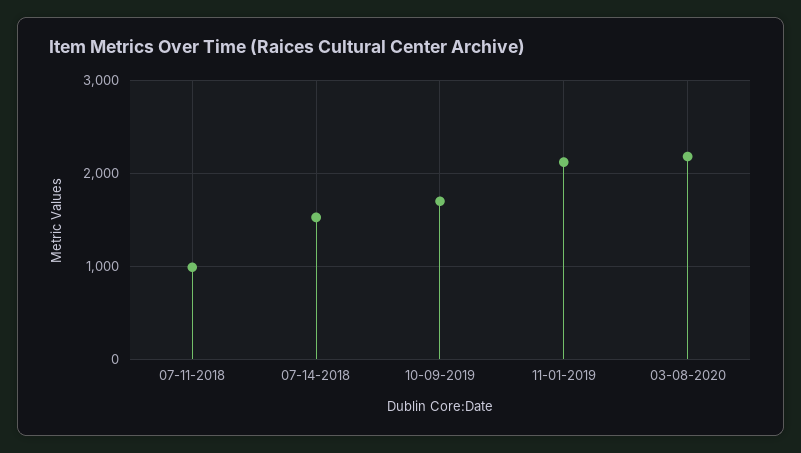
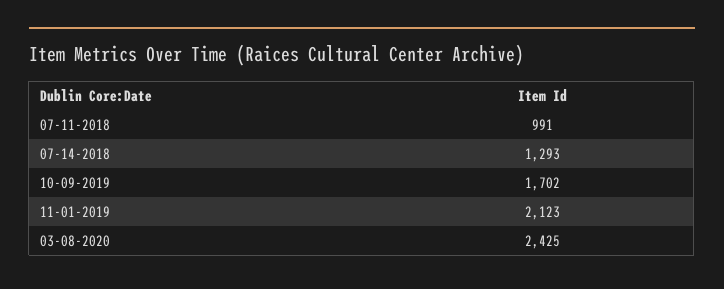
07-14-2018: 1500 -> 1293
03-08-2020: 2200 -> 2425

